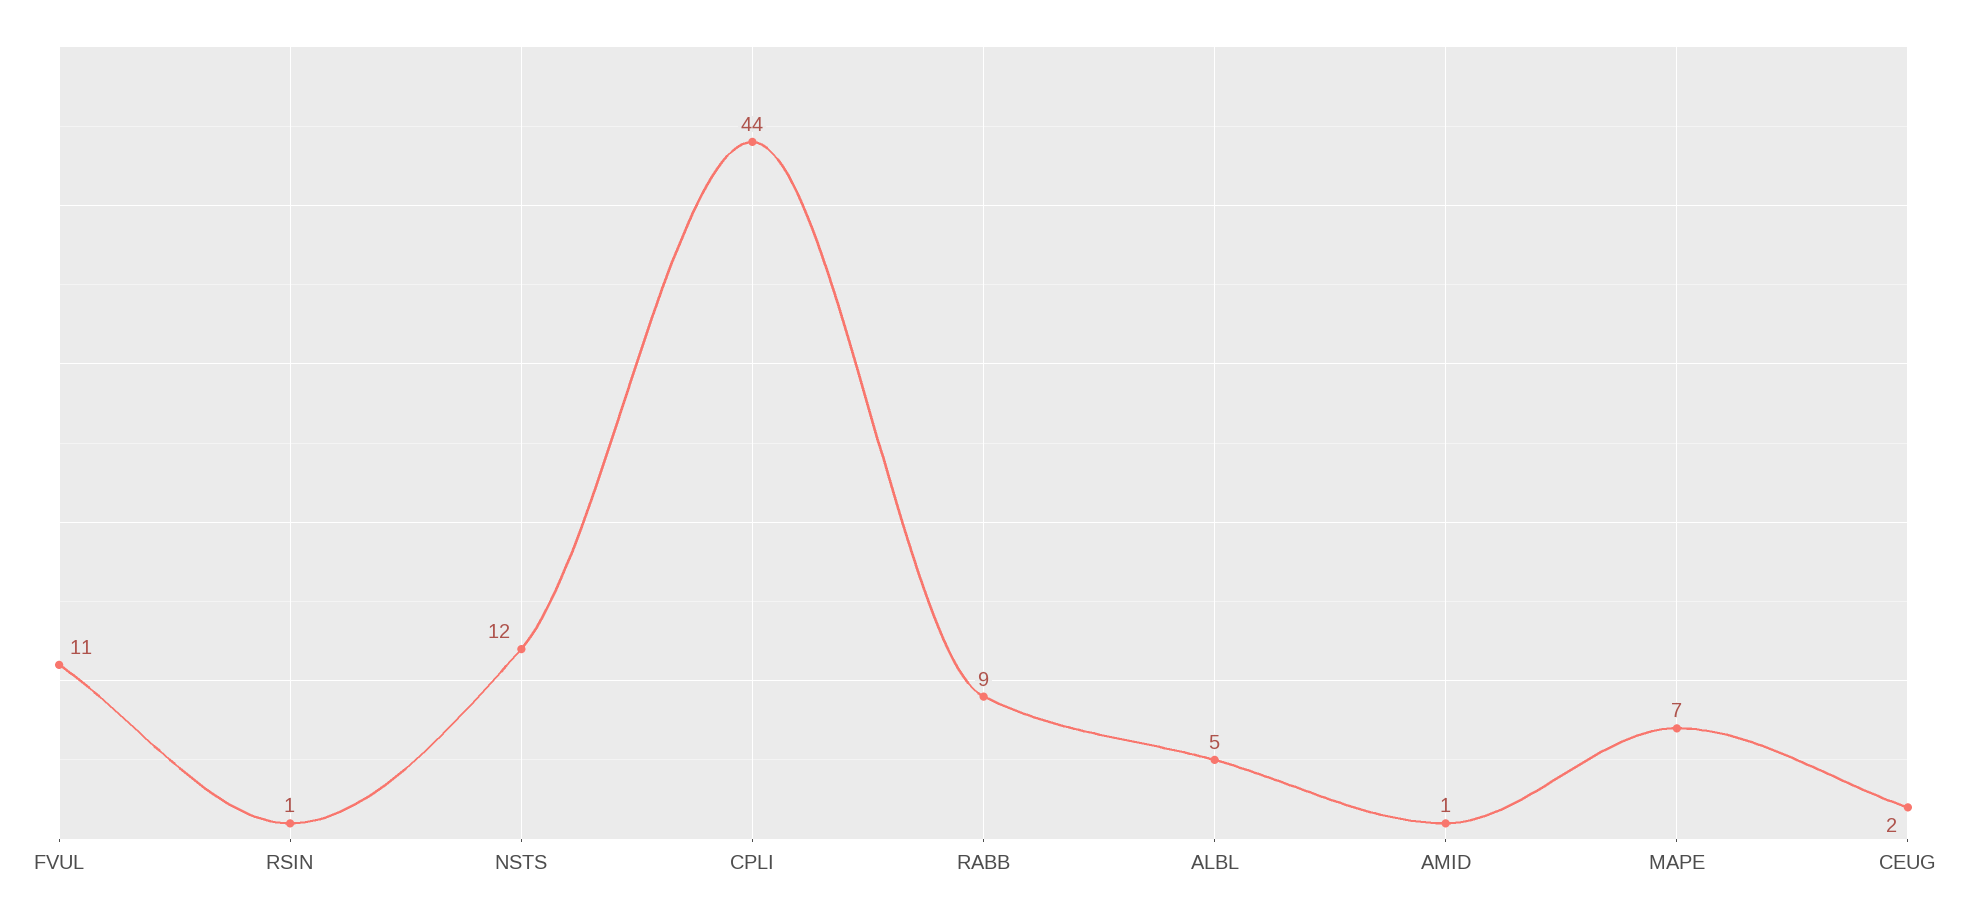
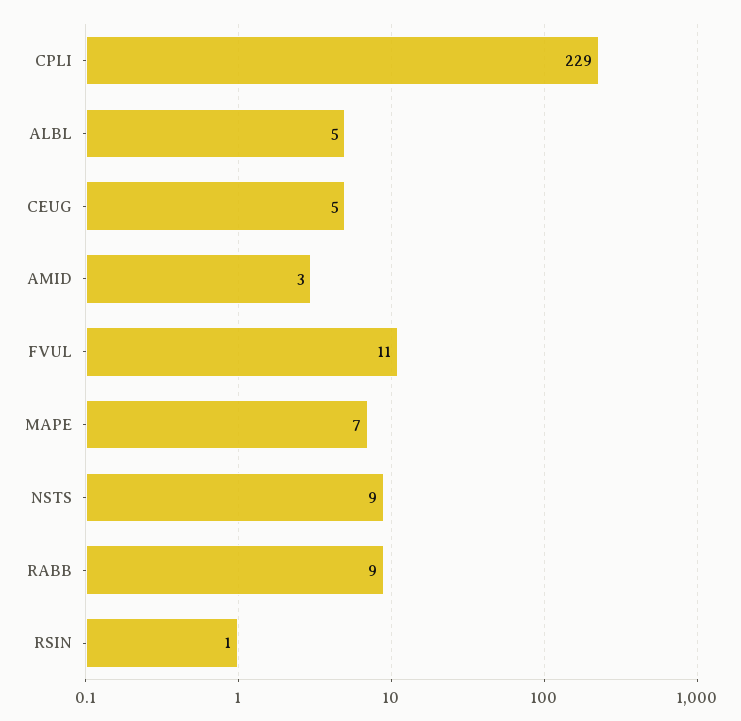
NSTS: 12 -> 9
CPLI: 44 -> 229
AMID: 1 -> 3
CEUG: 2 -> 5

